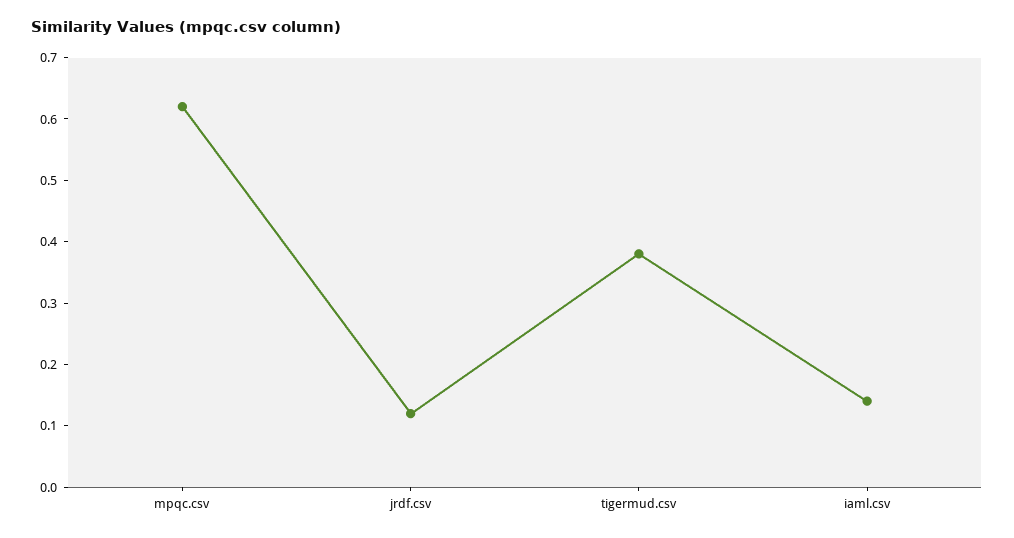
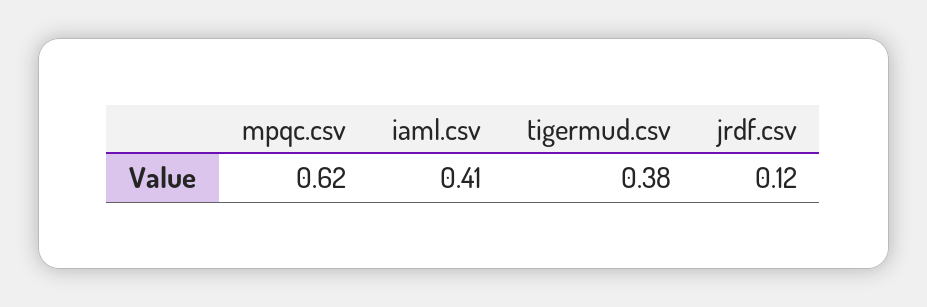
iaml.csv: 0.15 -> 0.41

